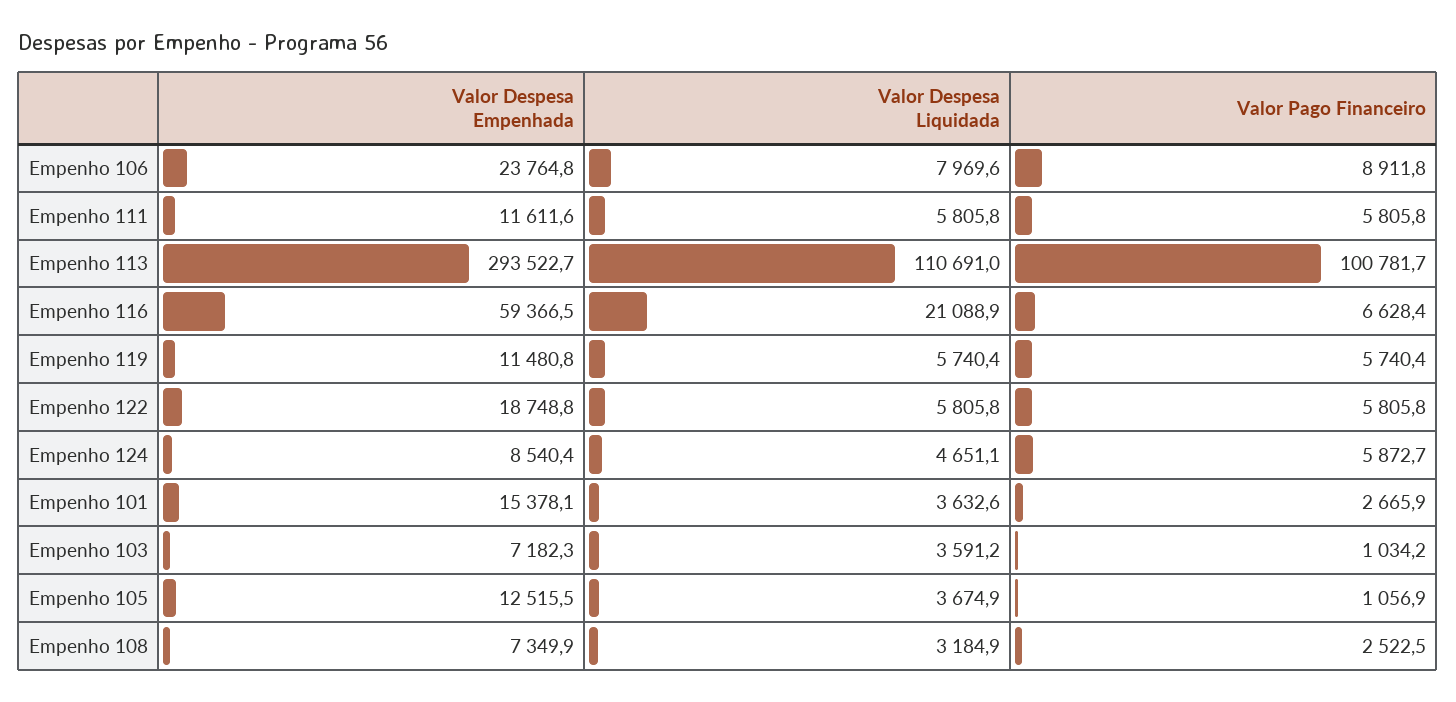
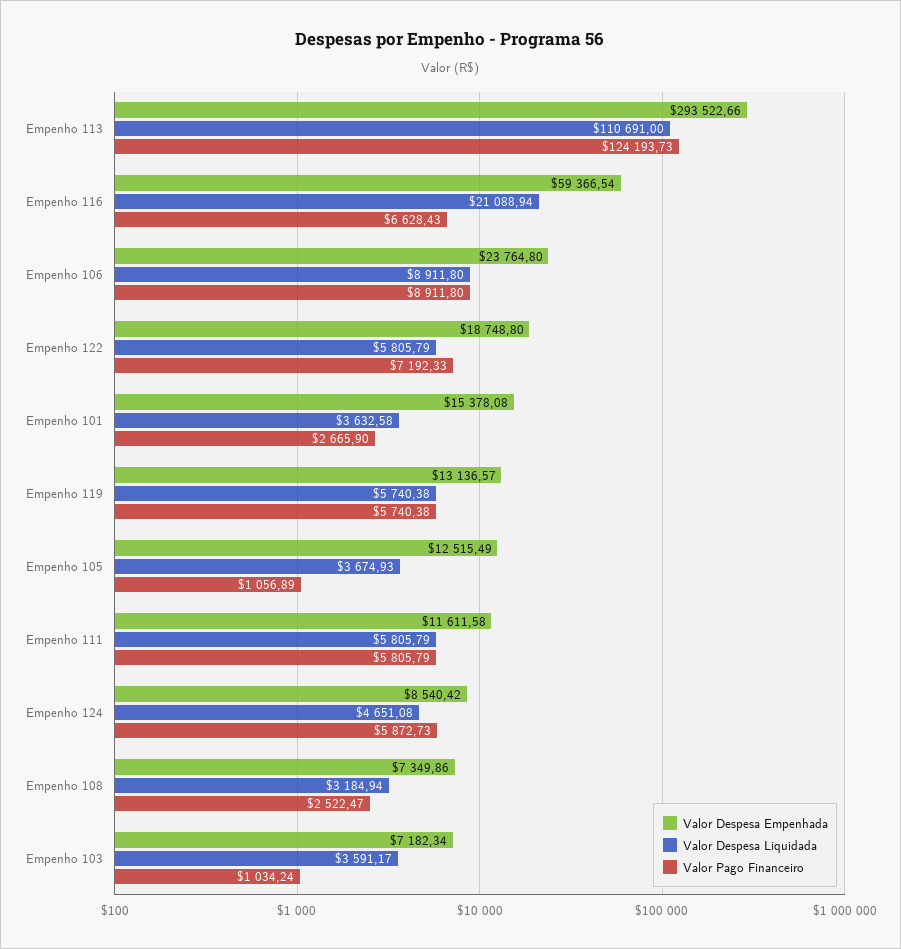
Valor Despesa Liquidada, Empenho 106: 7969.6 -> 8911.8
Valor Pago Financeiro, Empenho 113: 100781.7 -> 124193.73
Valor Despesa Empenhada, Empenho 119: 11480.8 -> 13136.57
Valor Pago Financeiro, Empenho 122: 5805.8 -> 7192.33

